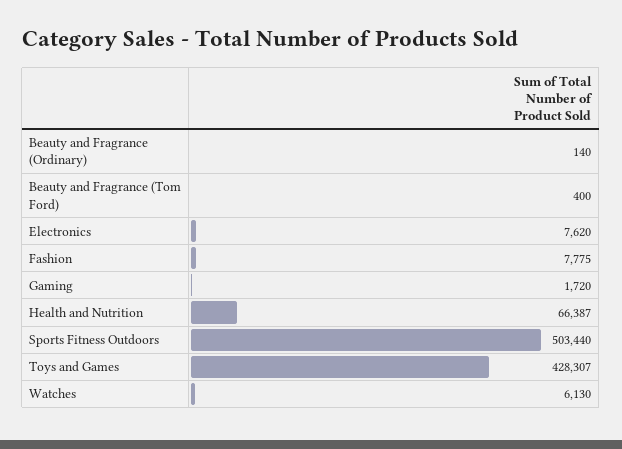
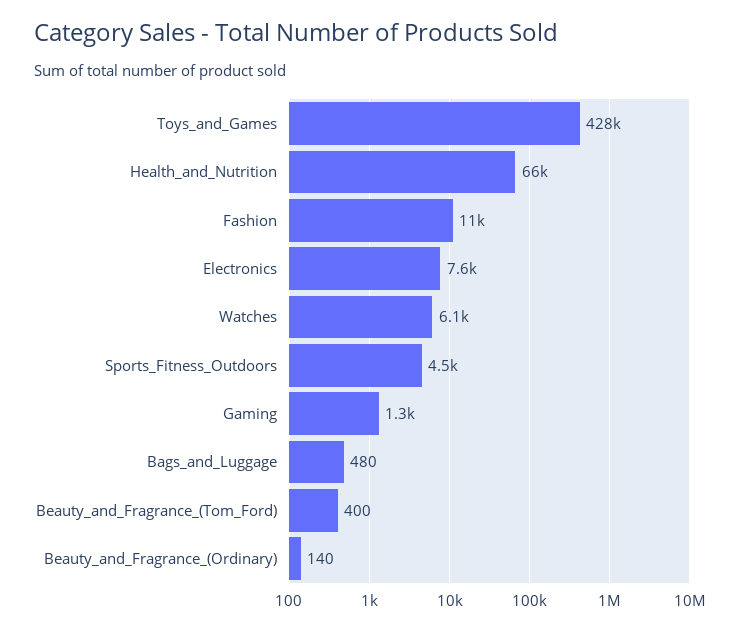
Fashion: 7775 -> 11000
Gaming: 1720 -> 1300
Sports Fitness Outdoors: 503440 -> 4500
Bags_and_Luggage: none -> 480

